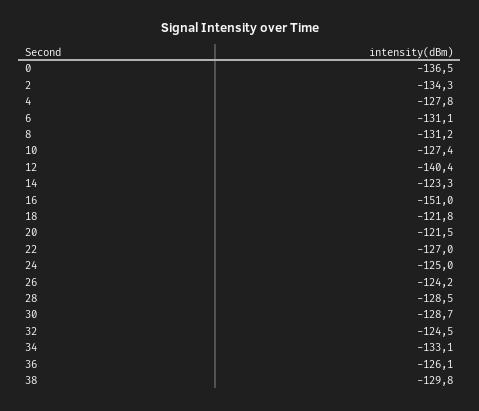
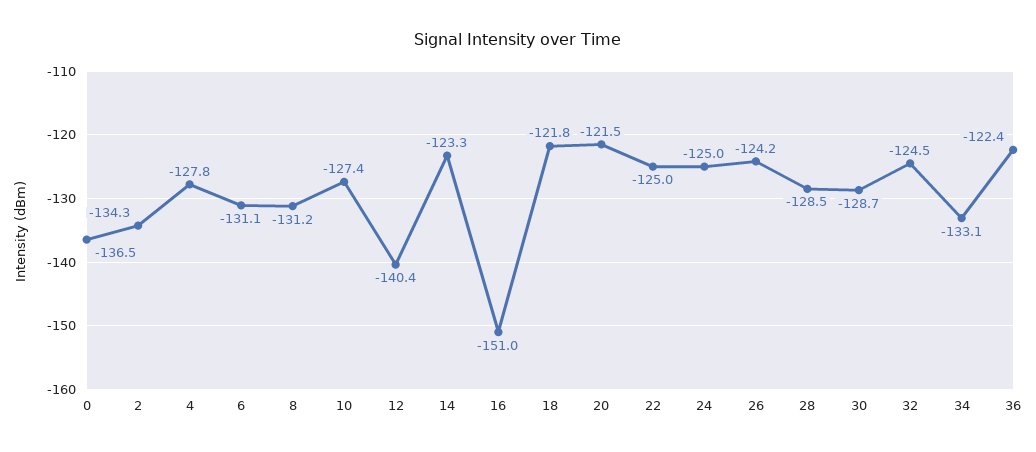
22: -127 -> -125
36: -126.1 -> -122.4
38: -129.8 -> none

